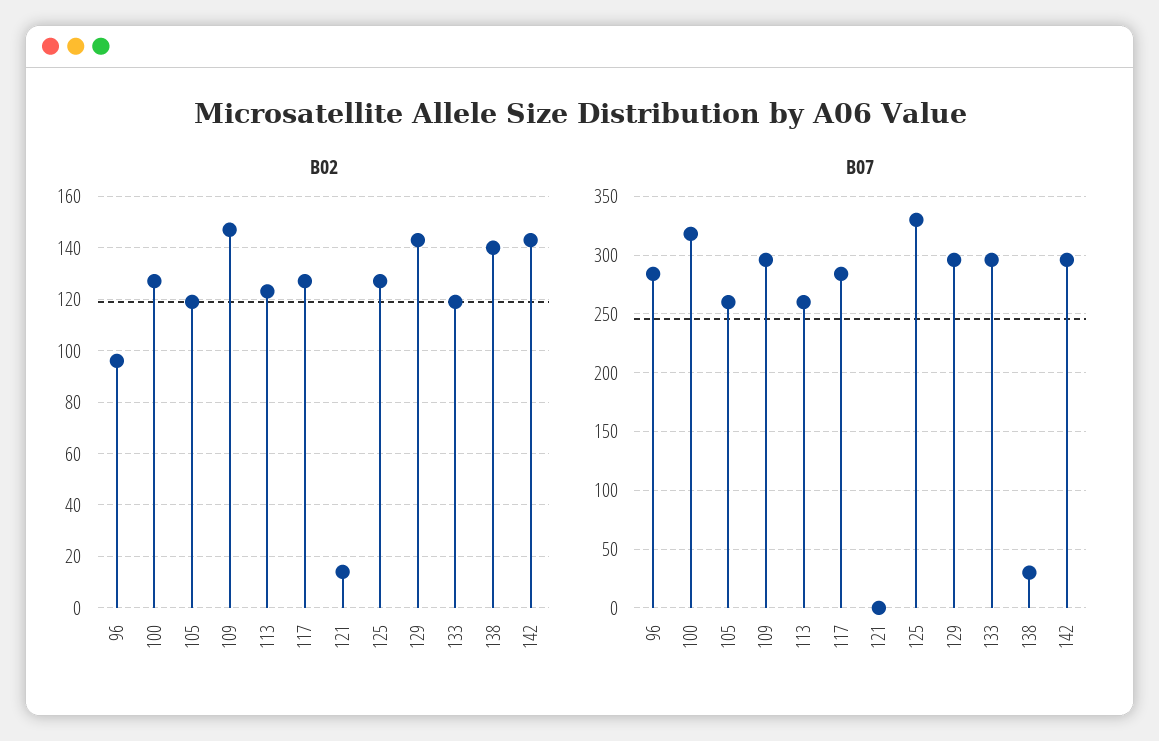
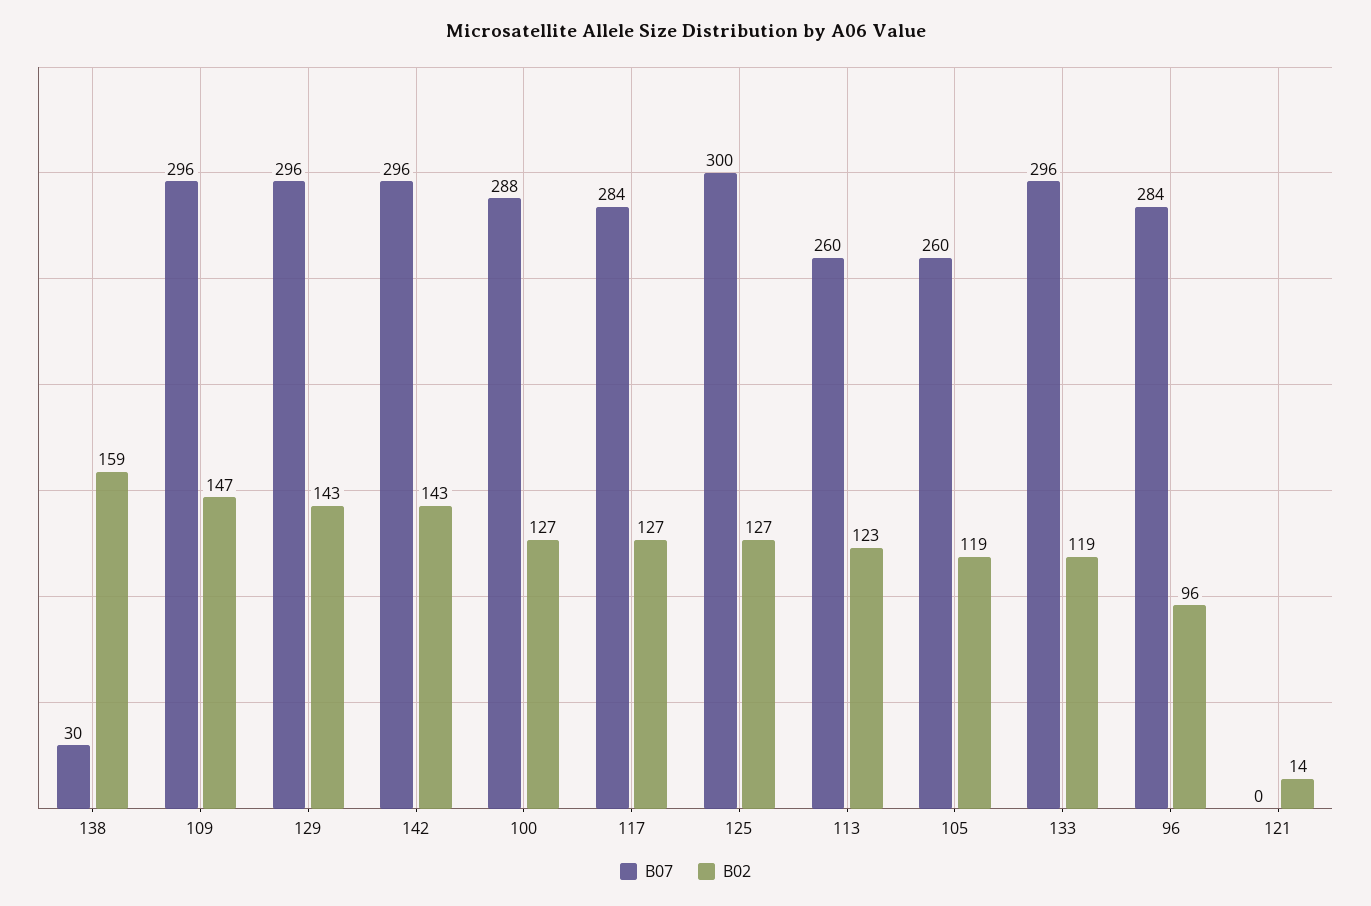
B02, 138: 140 -> 159
B07, 100: 320 -> 288
B07, 125: 330 -> 300

